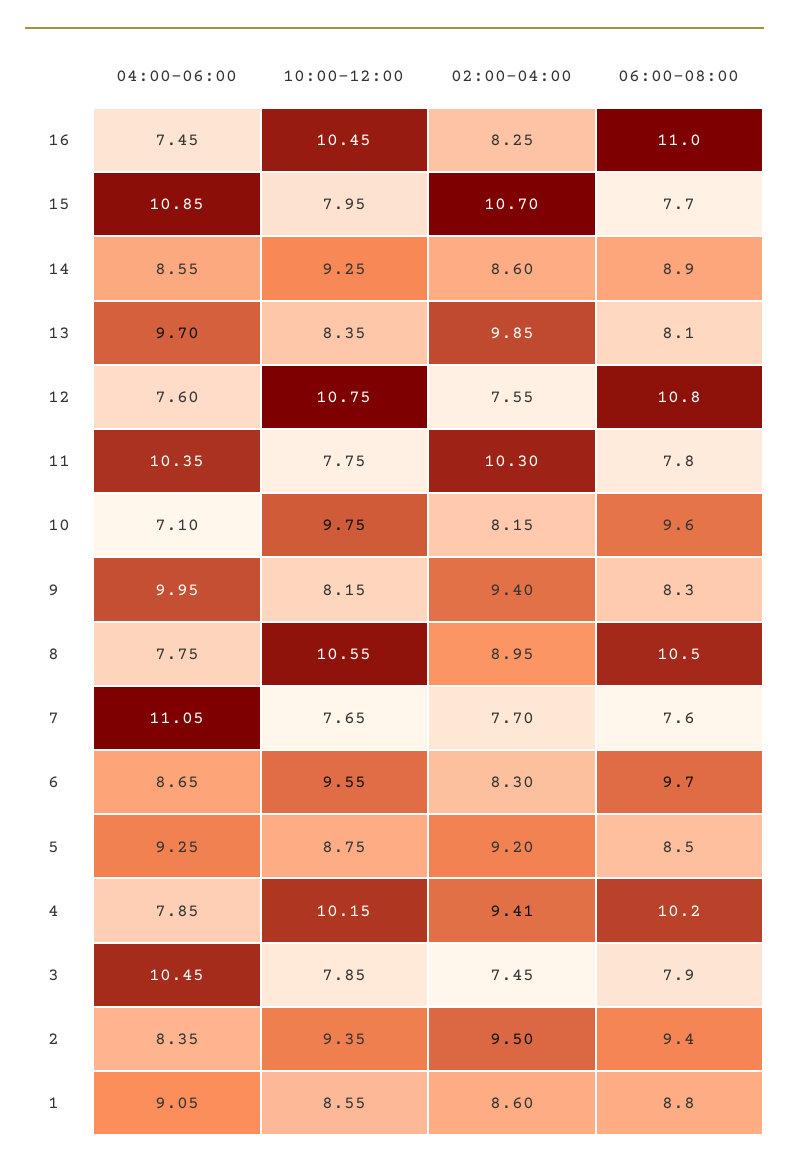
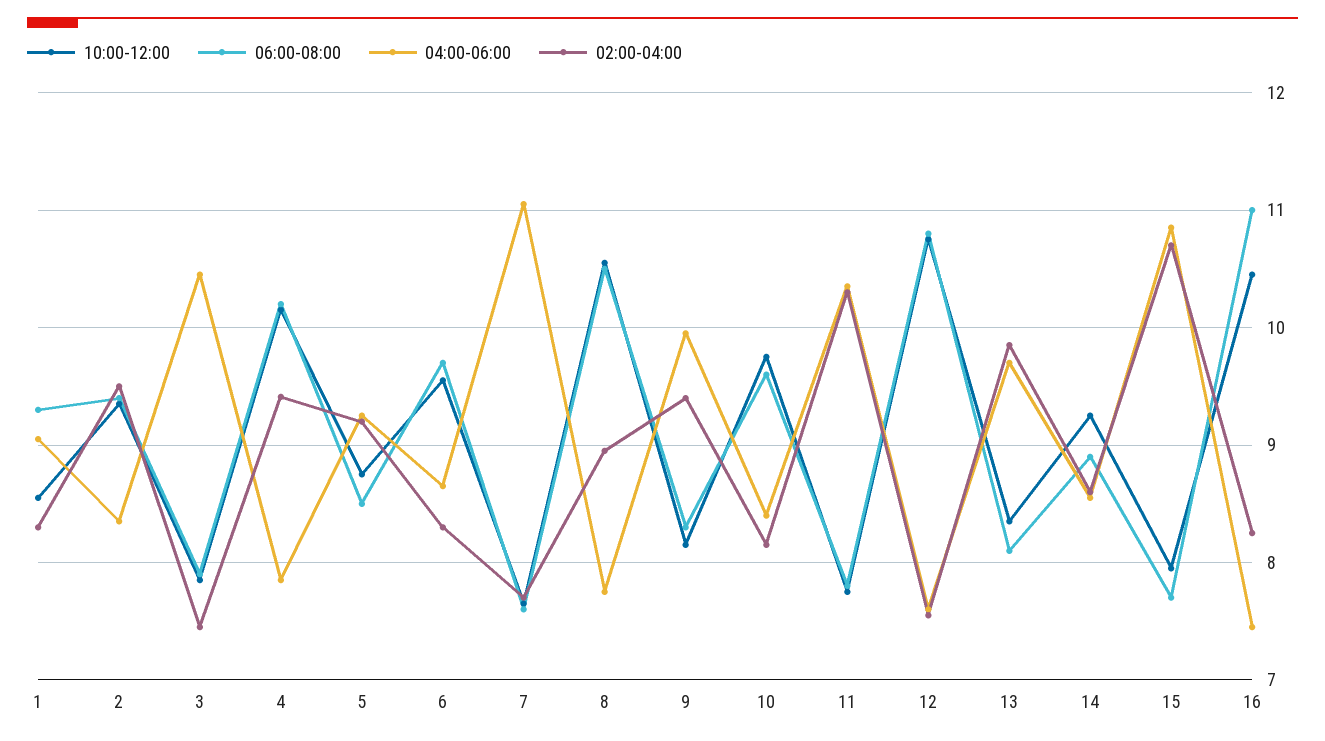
04:00-06:00, 10: 7.1 -> 8.4
02:00-04:00, 1: 8.6 -> 8.3
06:00-08:00, 1: 8.8 -> 9.3

